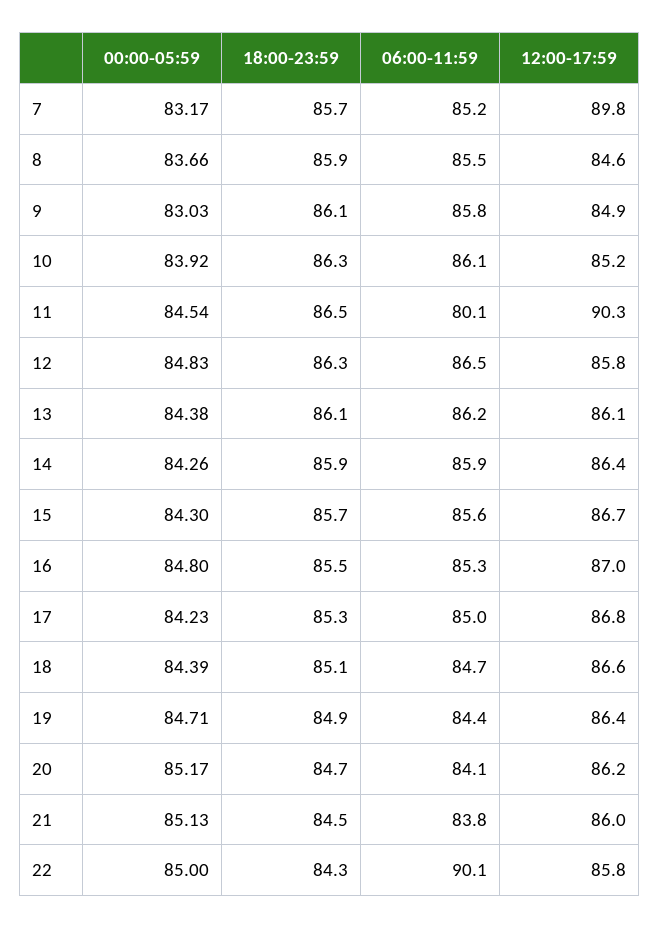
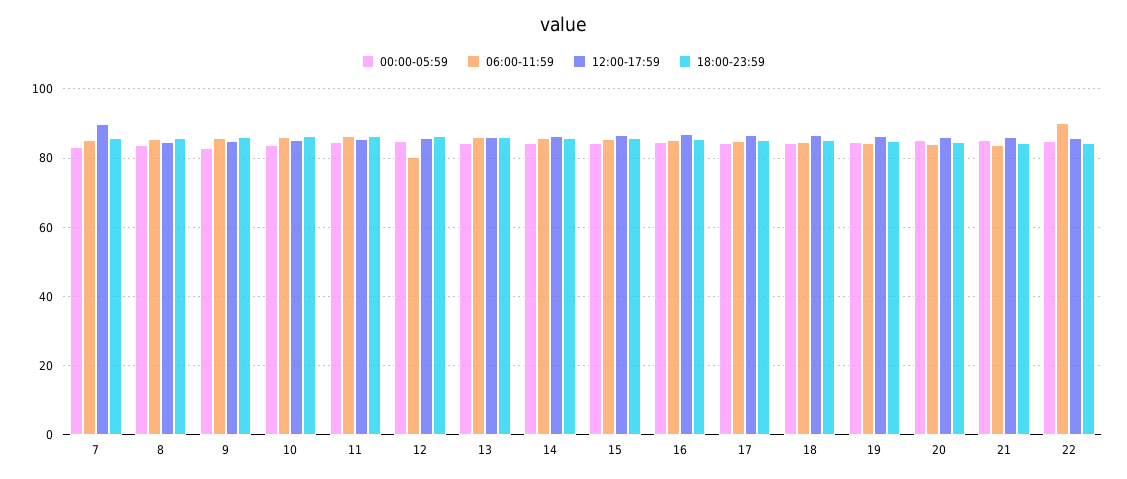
06:00-11:59, 11: 80.1 -> 86
12:00-17:59, 11: 90.3 -> 86
06:00-11:59, 12: 86.5 -> 80

